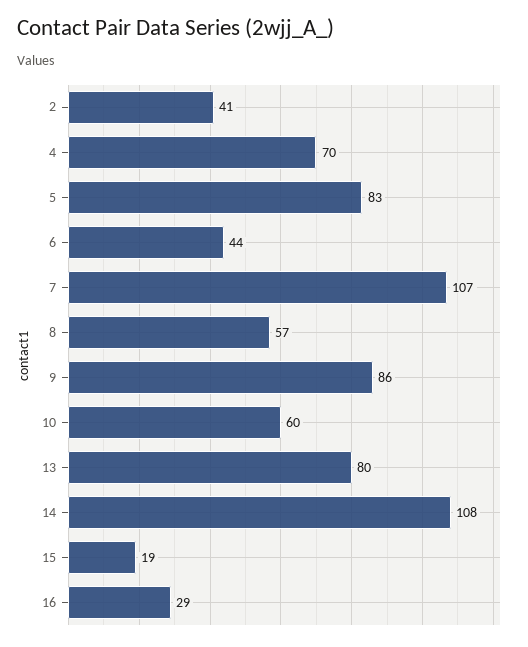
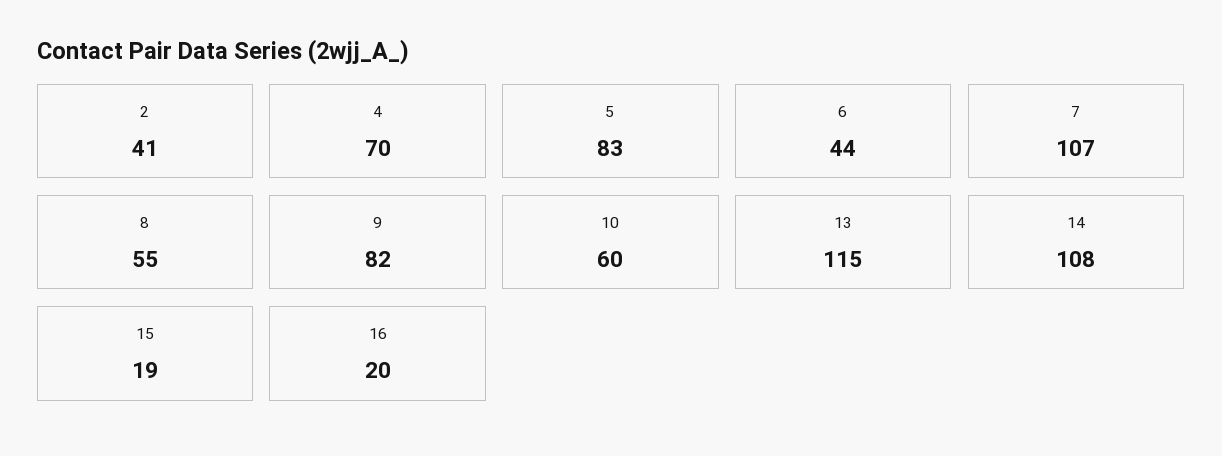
8: 57 -> 55
9: 86 -> 82
13: 80 -> 115
16: 29 -> 20

